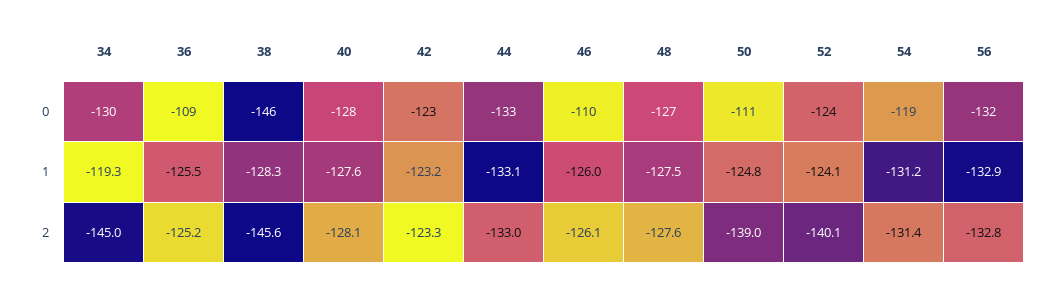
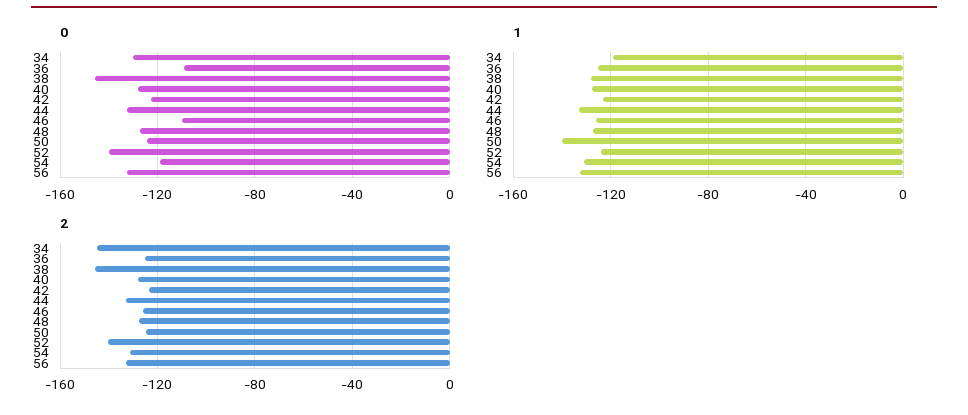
0, 50: -111 -> -125
0, 52: -124 -> -140
1, 50: -124.8 -> -140
2, 50: -139 -> -125

